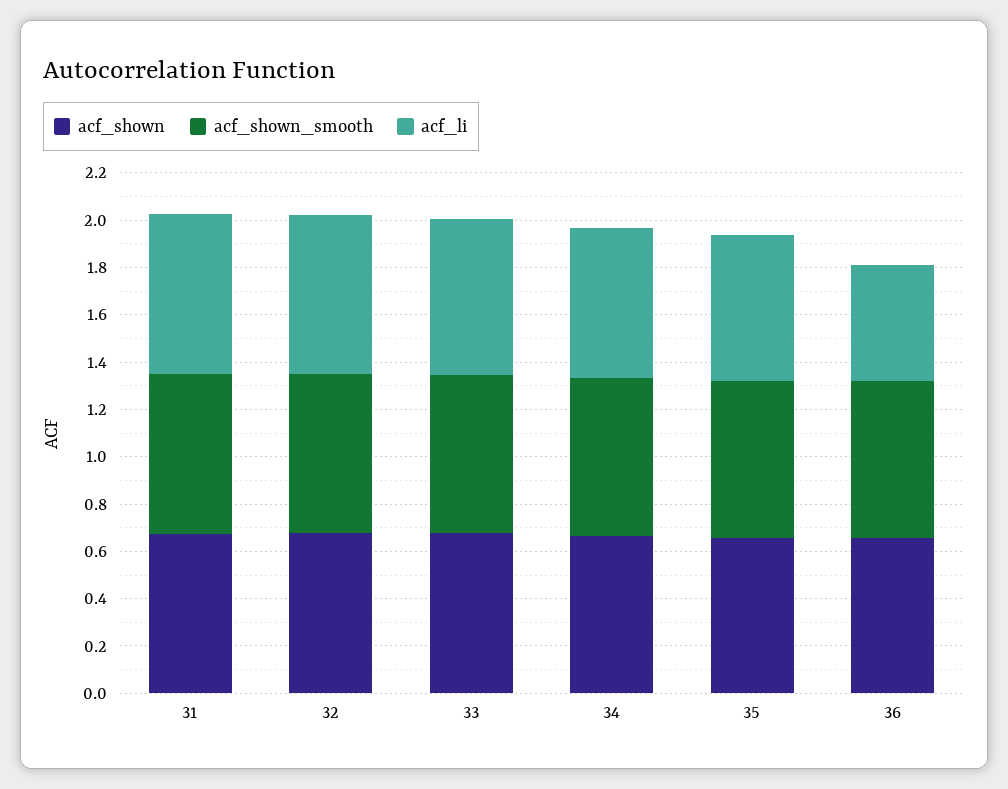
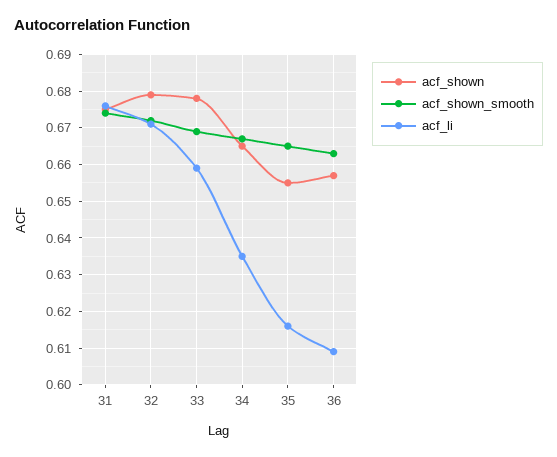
acf_li, 36: 0.5 -> 0.61

